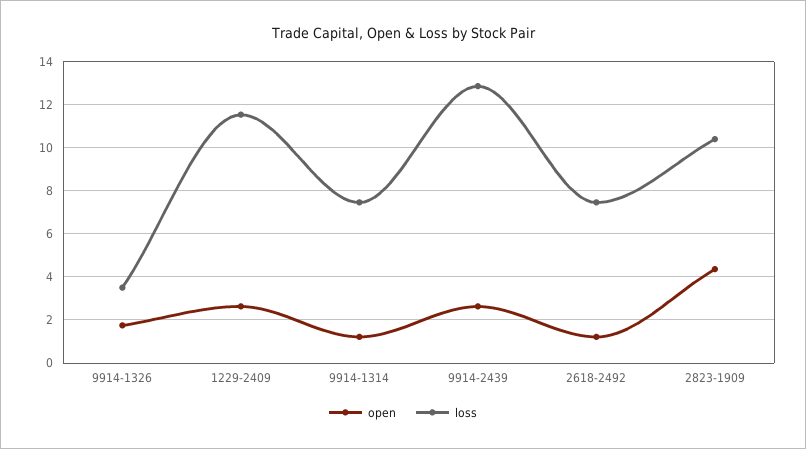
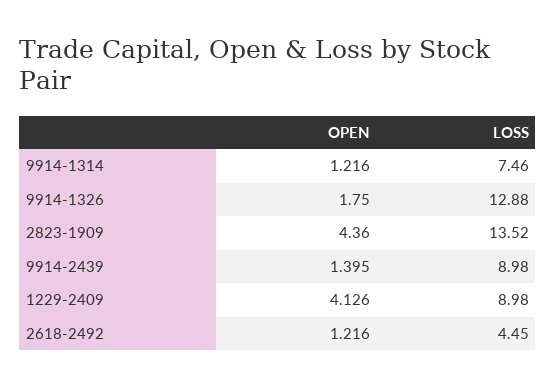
loss, 9914-1326: 3.5 -> 12.88
open, 1229-2409: 2.5 -> 4.126
loss, 1229-2409: 11.5 -> 8.98
open, 9914-2439: 2.5 -> 1.395
loss, 9914-2439: 13 -> 8.98
loss, 2618-2492: 7.5 -> 4.45
loss, 2823-1909: 10.5 -> 13.52

